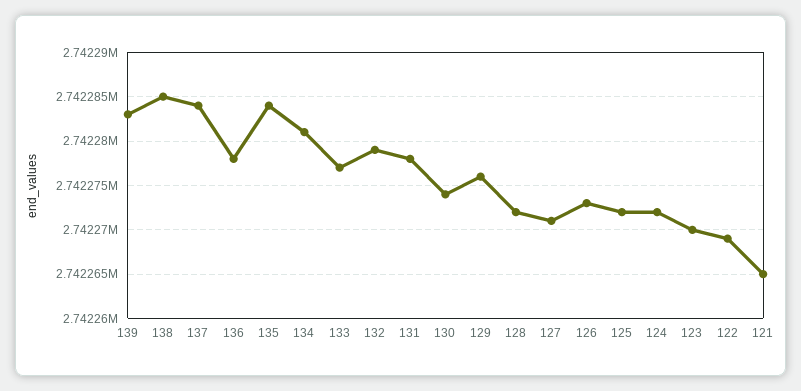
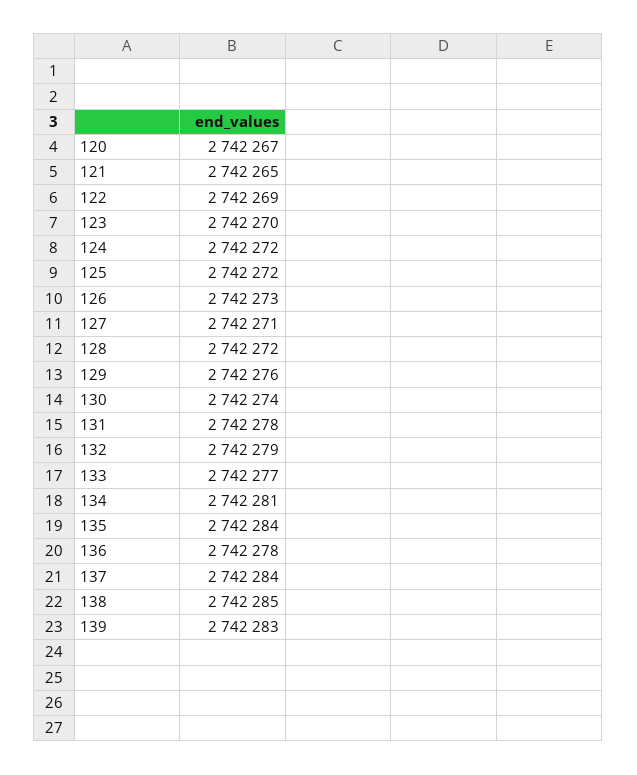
120: none -> 2742267

